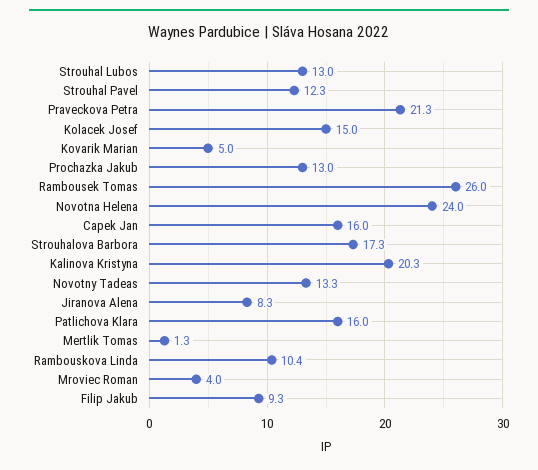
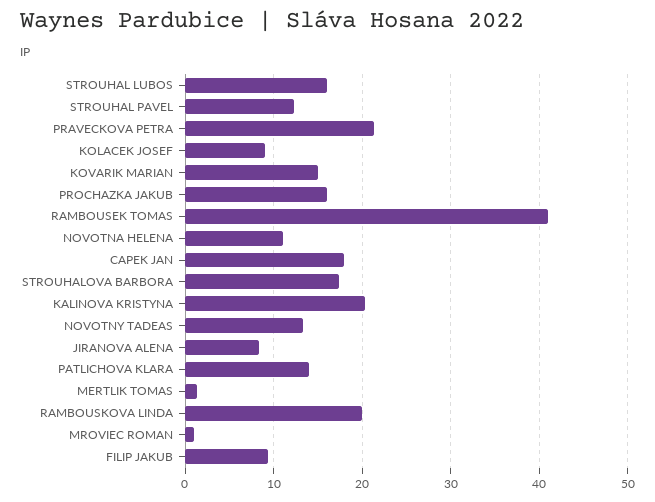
Strouhal Lubos: 13 -> 16
Kolacek Josef: 15 -> 9
Kovarik Marian: 5 -> 15
Prochazka Jakub: 13 -> 16
Rambousek Tomas: 26 -> 41
Novotna Helena: 24 -> 11
Capek Jan: 16 -> 18
Patlichova Klara: 16 -> 14
Rambouskova Linda: 10.4 -> 20
Mroviec Roman: 4 -> 1

